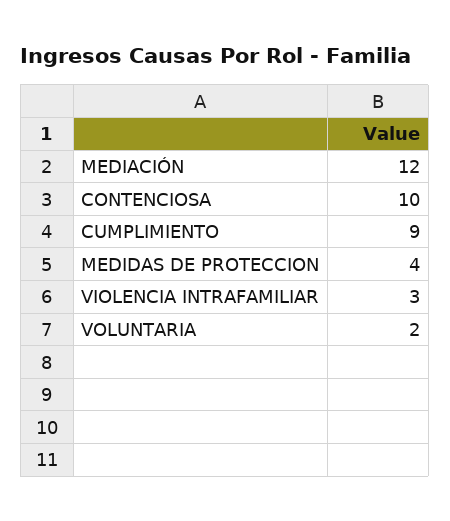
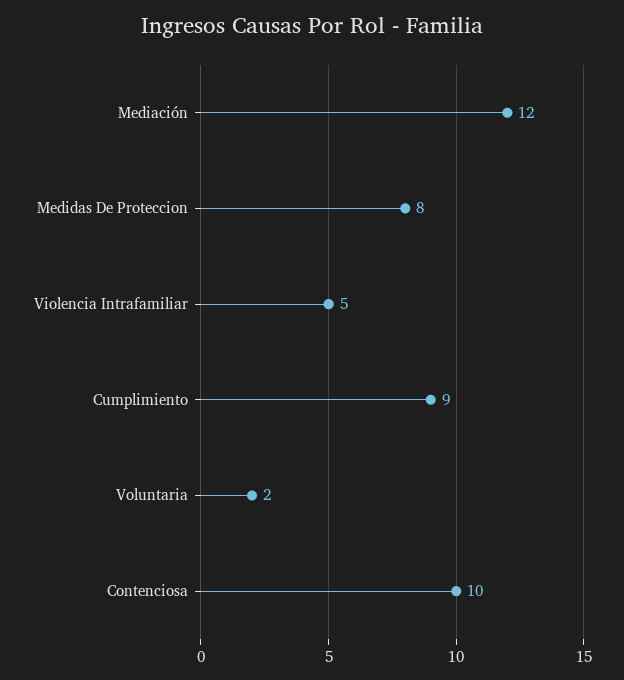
MEDIDAS DE PROTECCION: 4 -> 8
VIOLENCIA INTRAFAMILIAR: 3 -> 5

